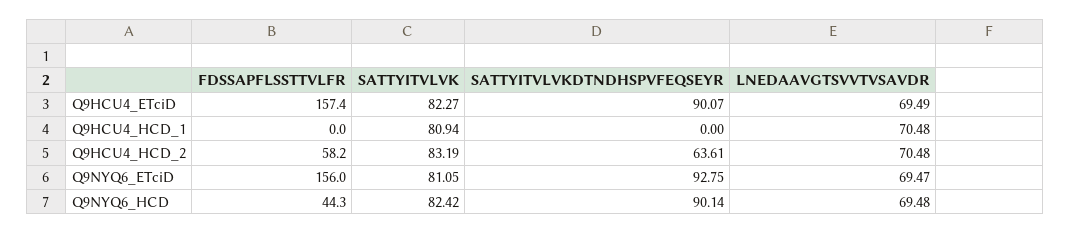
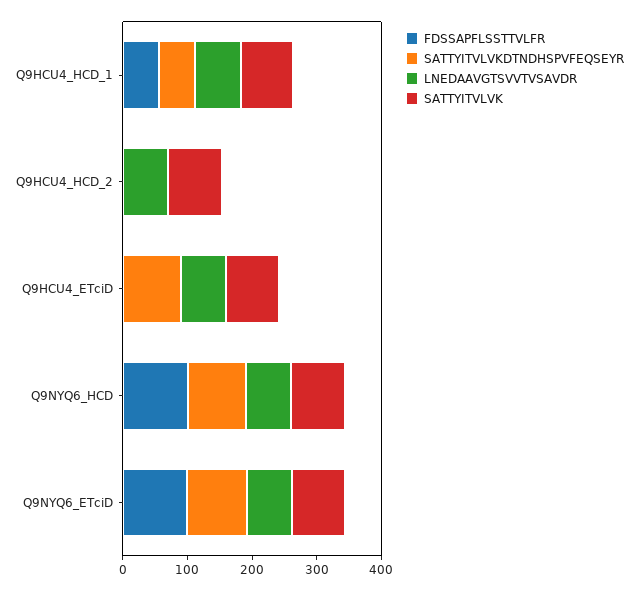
FDSSAPFLSSTTVLFR, Q9HCU4_ETciD: 157.4 -> 0
FDSSAPFLSSTTVLFR, Q9HCU4_HCD_1: 0 -> 60
SATTYITVLVKDTNDHSPVFEQSEYR, Q9HCU4_HCD_1: 0 -> 60
FDSSAPFLSSTTVLFR, Q9HCU4_HCD_2: 58.2 -> 0
SATTYITVLVKDTNDHSPVFEQSEYR, Q9HCU4_HCD_2: 63.61 -> 0
FDSSAPFLSSTTVLFR, Q9NYQ6_ETciD: 156 -> 100
FDSSAPFLSSTTVLFR, Q9NYQ6_HCD: 44.3 -> 100

